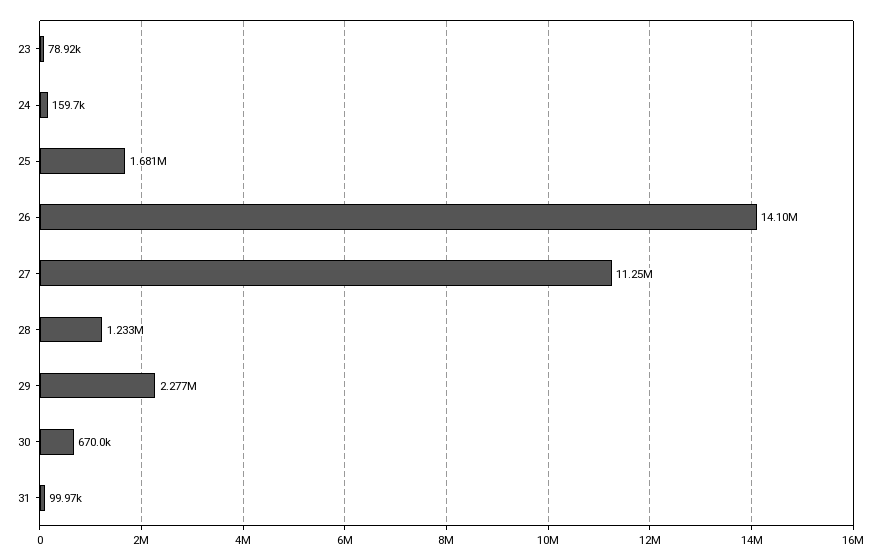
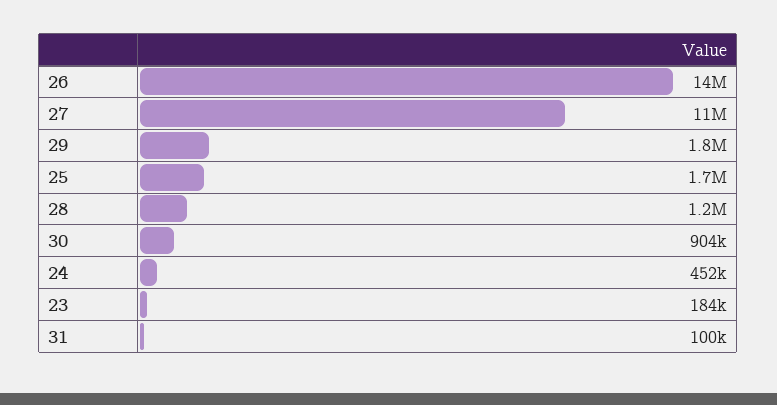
23: 78920 -> 184000
24: 159700 -> 452000
29: 2277000 -> 1800000
30: 670000 -> 904000

